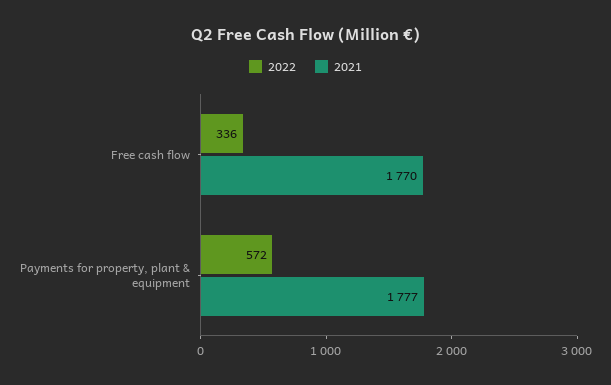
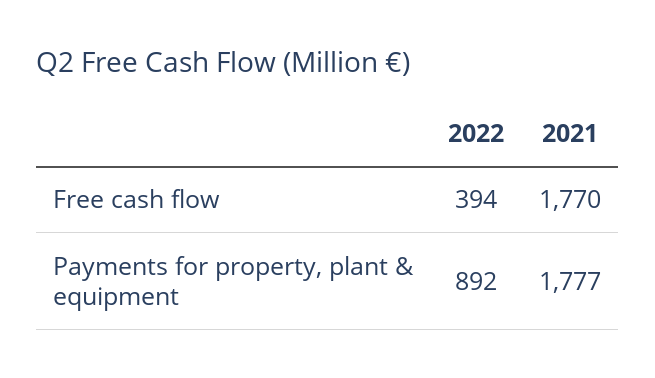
2022, Free cash flow: 336 -> 394
2022, Payments for property, plant & equipment: 572 -> 892

